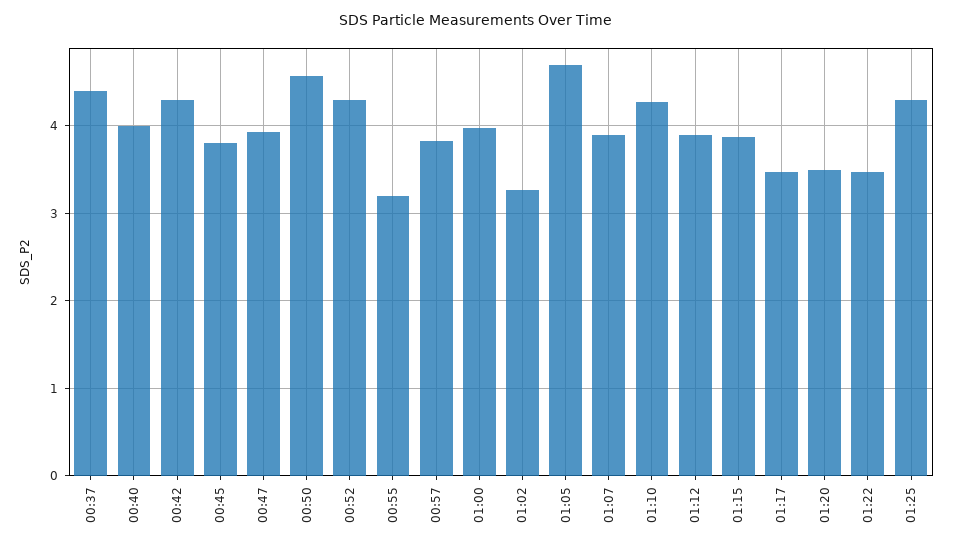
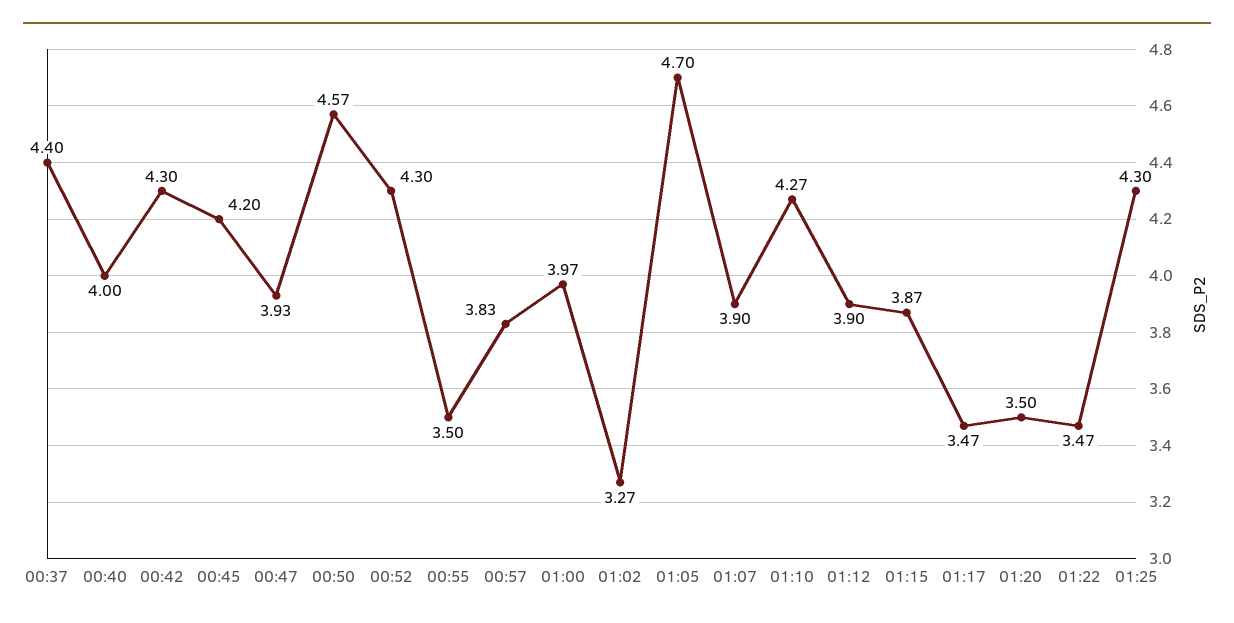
00:45: 3.8 -> 4.2
00:55: 3.2 -> 3.5

